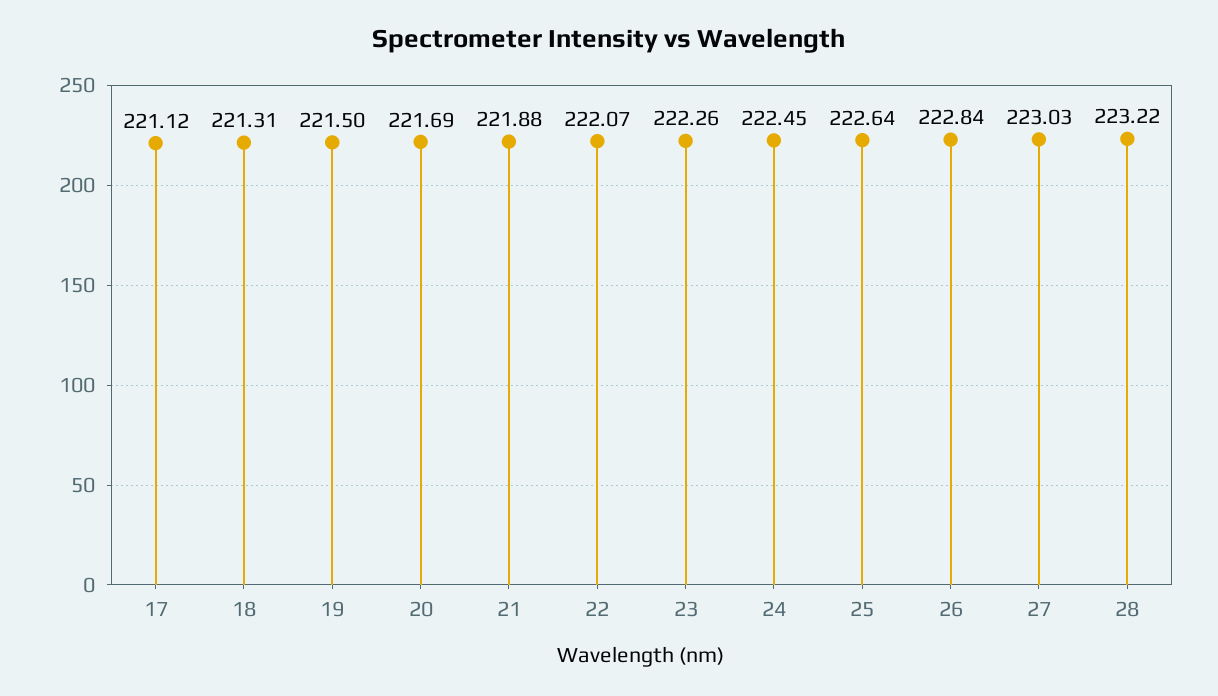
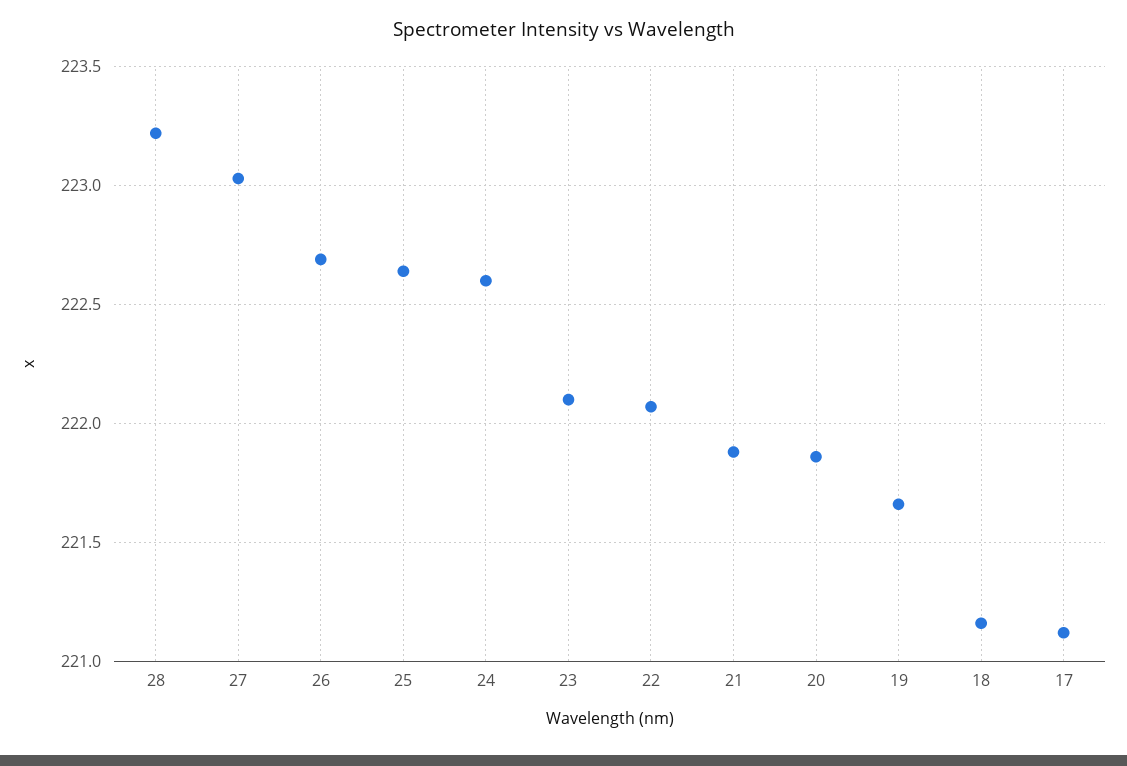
18: 221.31 -> 221.15
19: 221.5 -> 221.65
20: 221.69 -> 221.85
23: 222.26 -> 222.1
24: 222.45 -> 222.6
26: 222.84 -> 222.7

